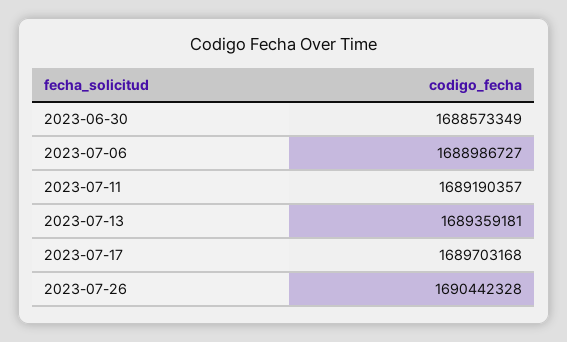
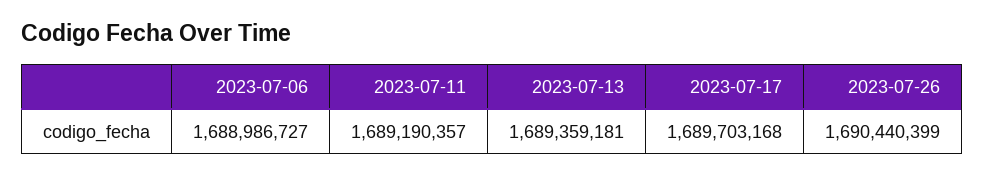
2023-06-30: 1688573349 -> none
2023-07-26: 1690442328 -> 1690440399

